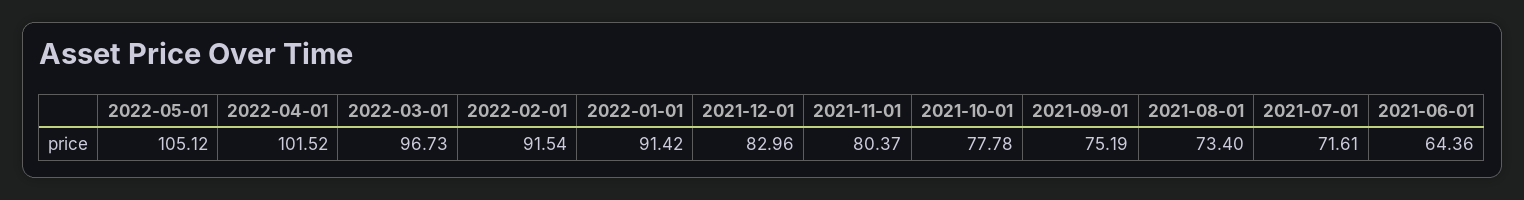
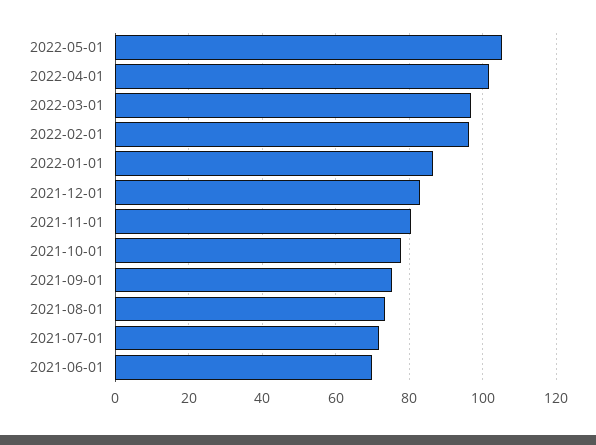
2022-02-01: 91.54 -> 96
2022-01-01: 91.42 -> 86
2021-06-01: 64.36 -> 70

